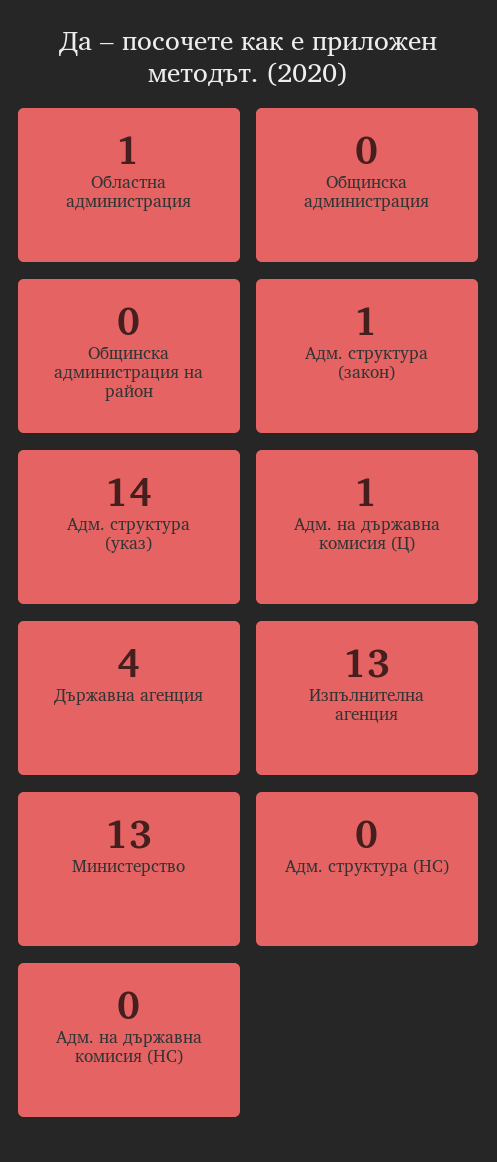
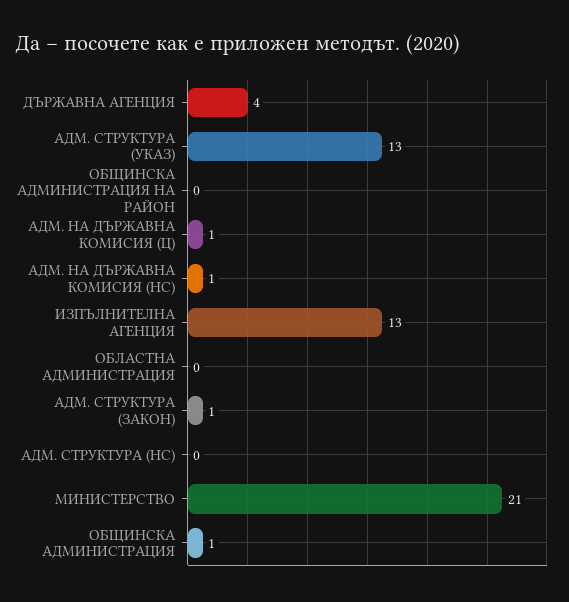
Областна администрация: 1 -> 0
Общинска администрация: 0 -> 1
Адм. структура (указ): 14 -> 13
Министерство: 13 -> 21
Адм. на държавна комисия (НС): 0 -> 1

